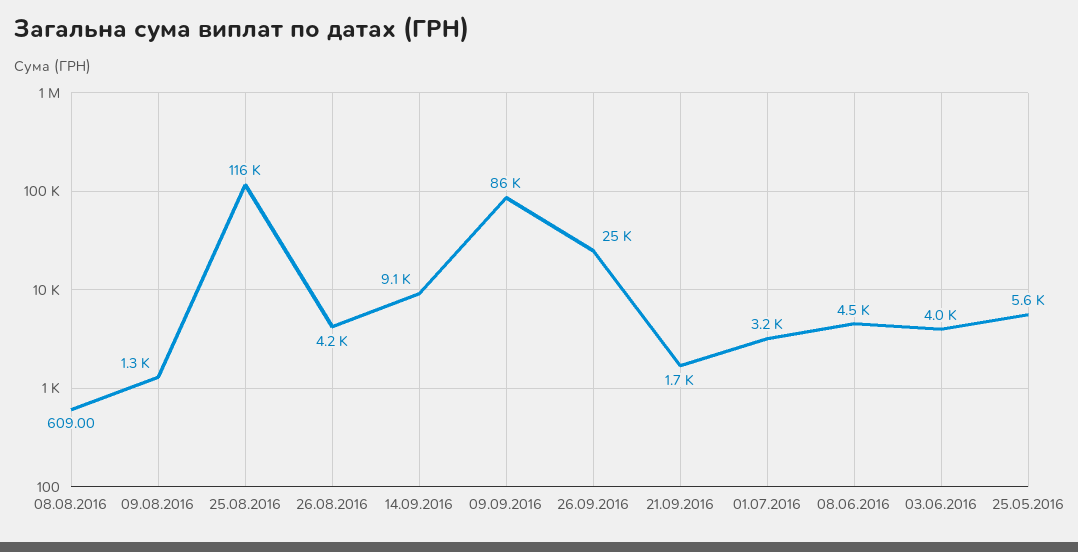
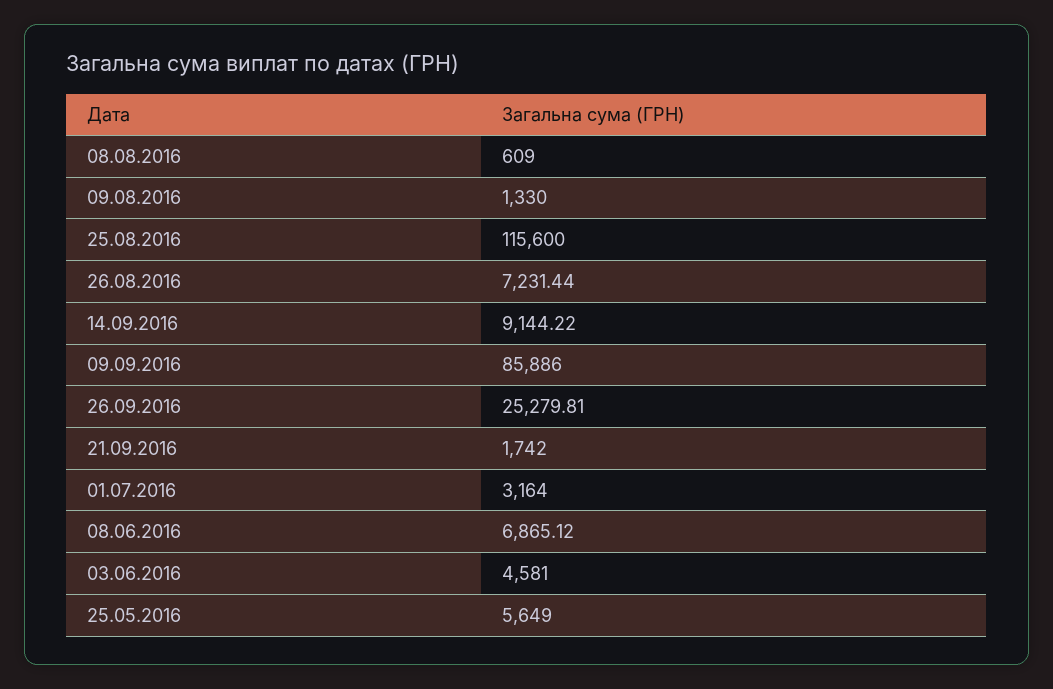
26.08.2016: 4200 -> 7231.44
08.06.2016: 4500 -> 6865.12
03.06.2016: 4000 -> 4581

